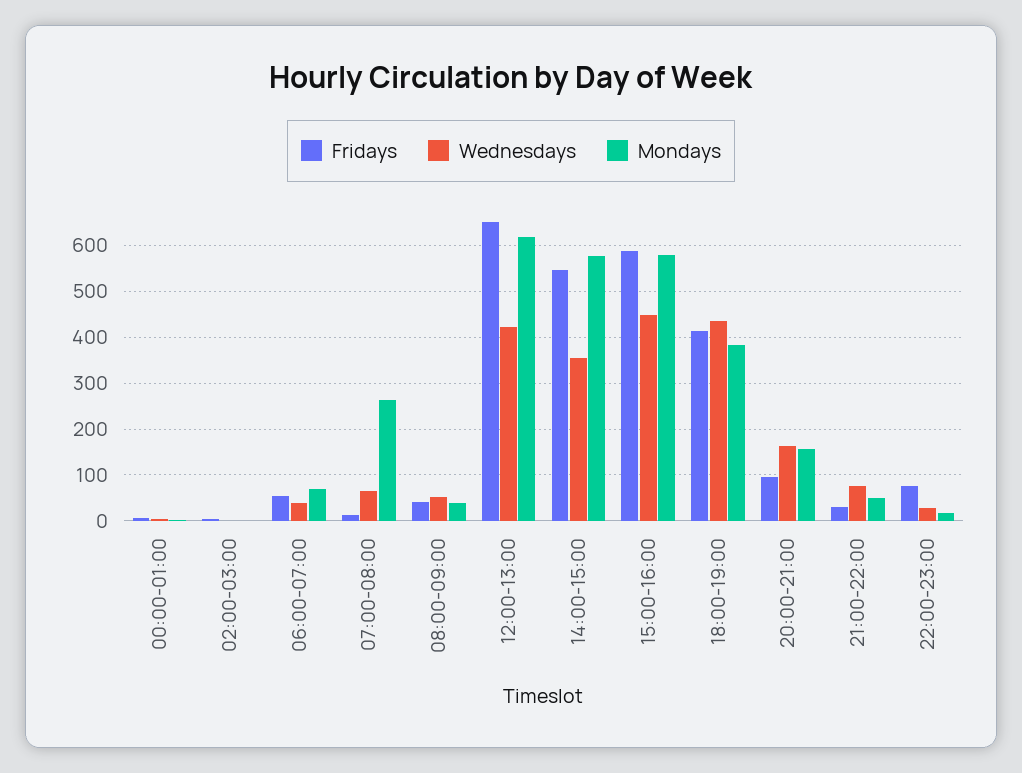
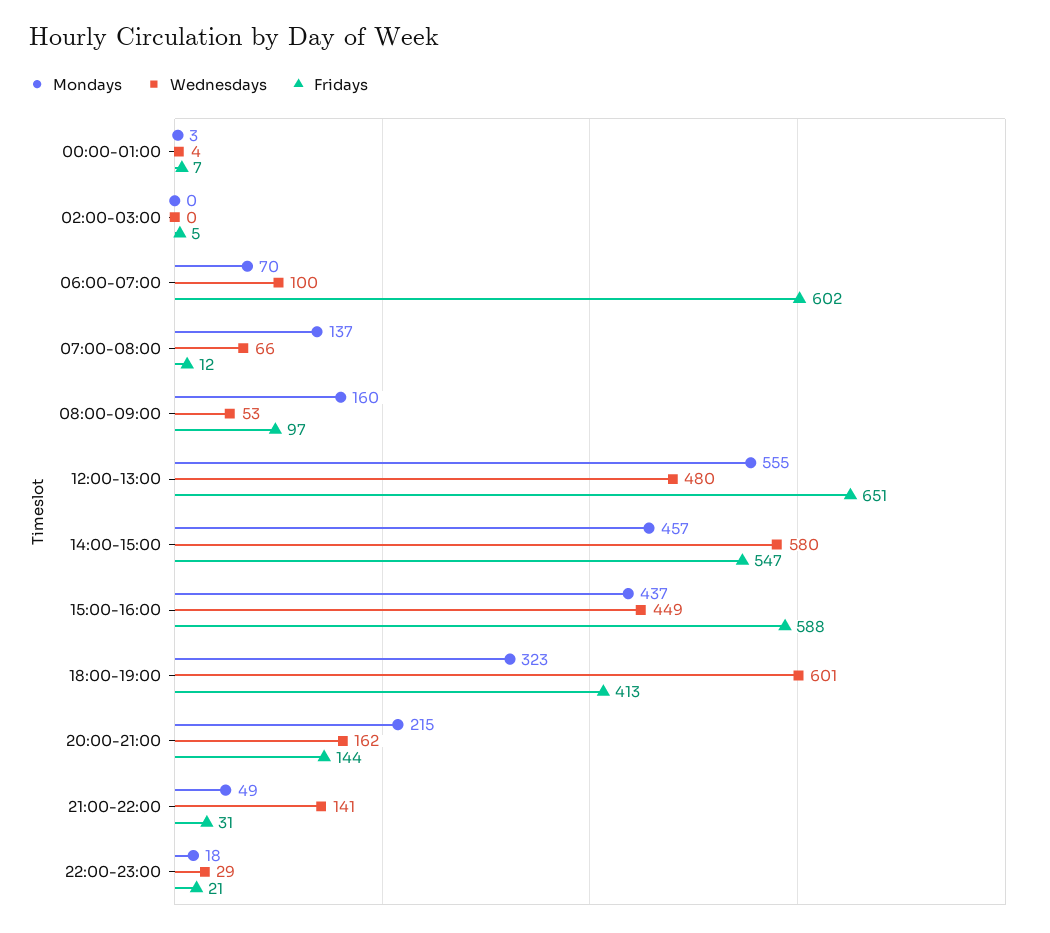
Fridays, 06:00-07:00: 60 -> 602
Wednesdays, 06:00-07:00: 40 -> 100
Mondays, 07:00-08:00: 260 -> 137
Fridays, 08:00-09:00: 40 -> 97
Mondays, 08:00-09:00: 40 -> 160
Wednesdays, 12:00-13:00: 420 -> 480
Mondays, 12:00-13:00: 620 -> 555
Wednesdays, 14:00-15:00: 360 -> 580
Mondays, 14:00-15:00: 580 -> 457
Mondays, 15:00-16:00: 580 -> 437
Wednesdays, 18:00-19:00: 440 -> 601
Mondays, 18:00-19:00: 380 -> 323
Fridays, 20:00-21:00: 100 -> 144
Mondays, 20:00-21:00: 160 -> 215
Wednesdays, 21:00-22:00: 80 -> 141
Fridays, 22:00-23:00: 80 -> 21

